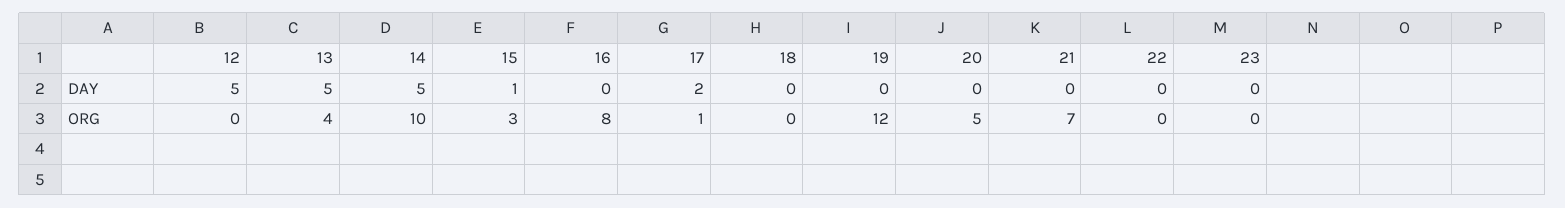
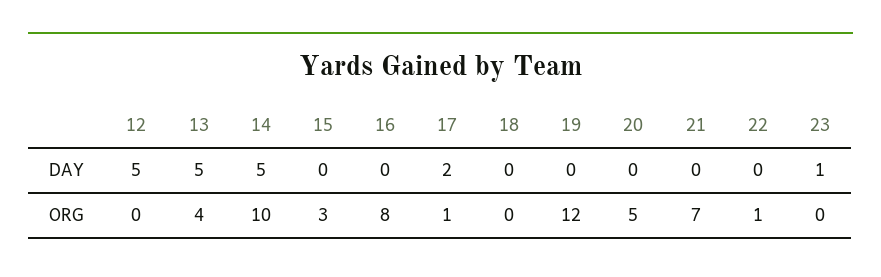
15, DAY: 1 -> 0
23, DAY: 0 -> 1
22, ORG: 0 -> 1

